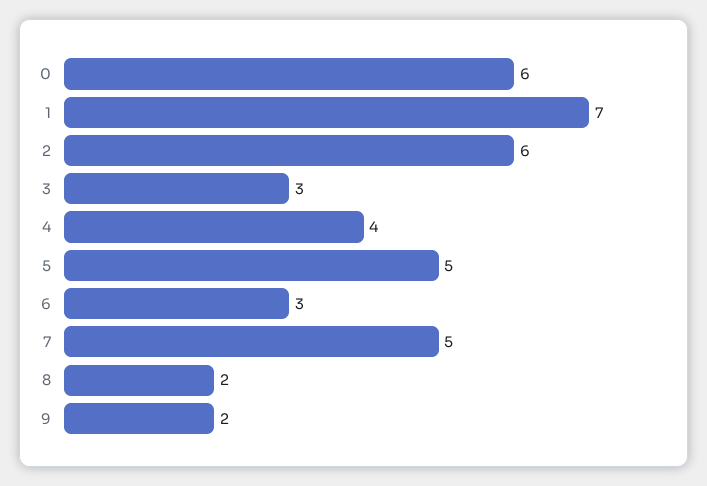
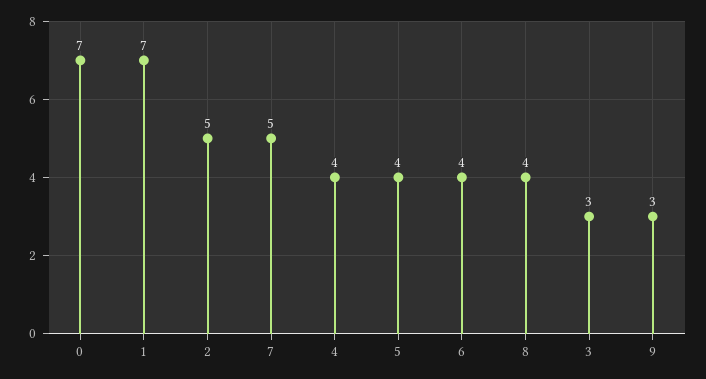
0: 6 -> 7
2: 6 -> 5
5: 5 -> 4
6: 3 -> 4
8: 2 -> 4
9: 2 -> 3

